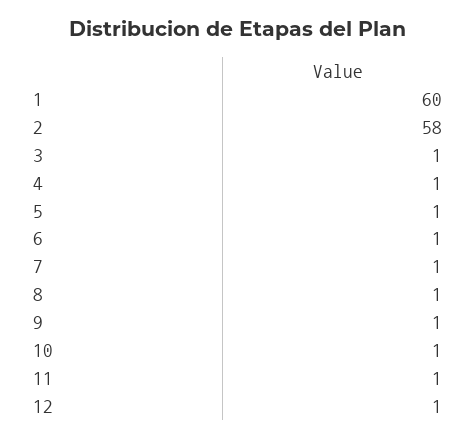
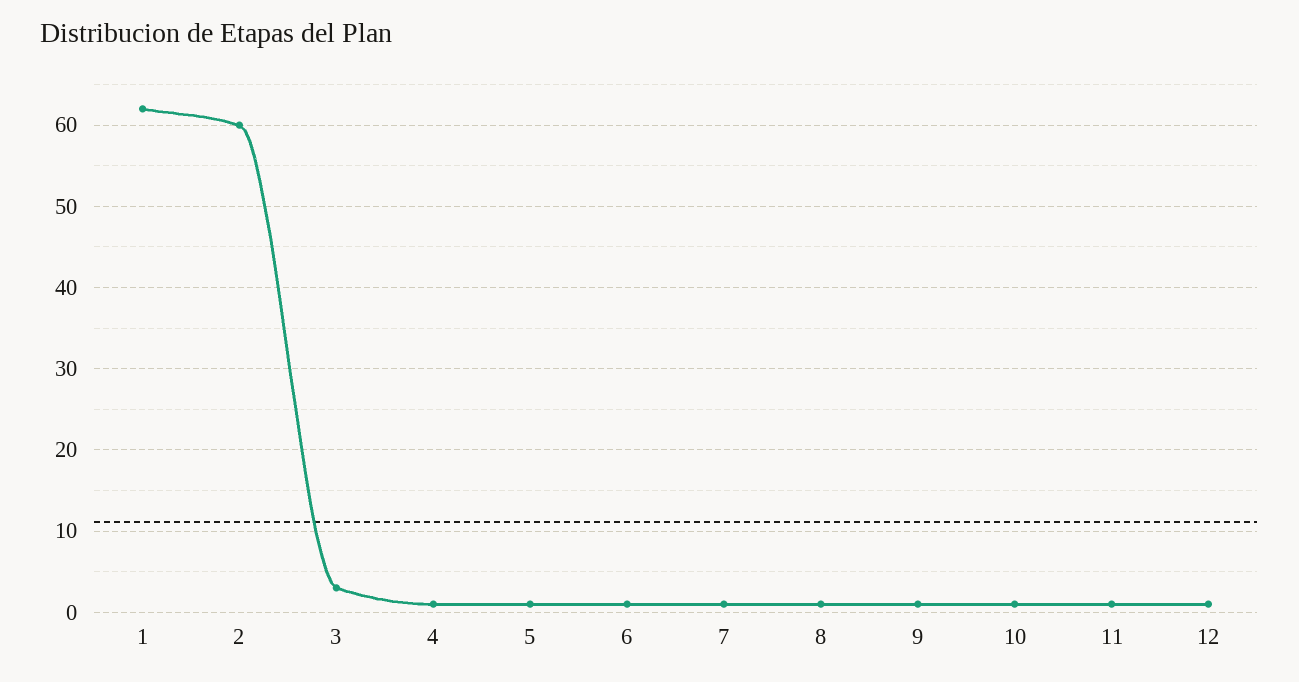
1: 60 -> 62
2: 58 -> 60
3: 1 -> 3

